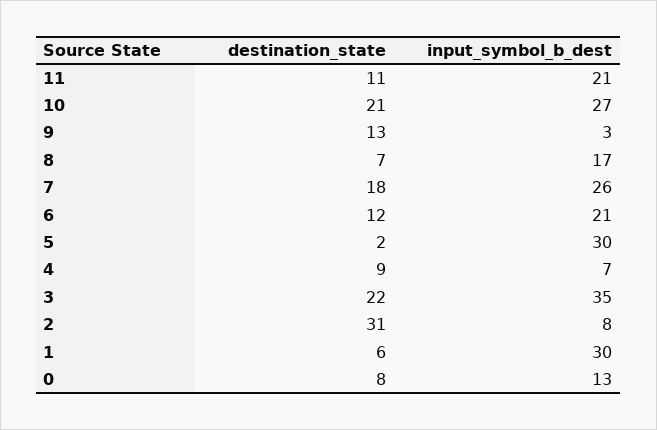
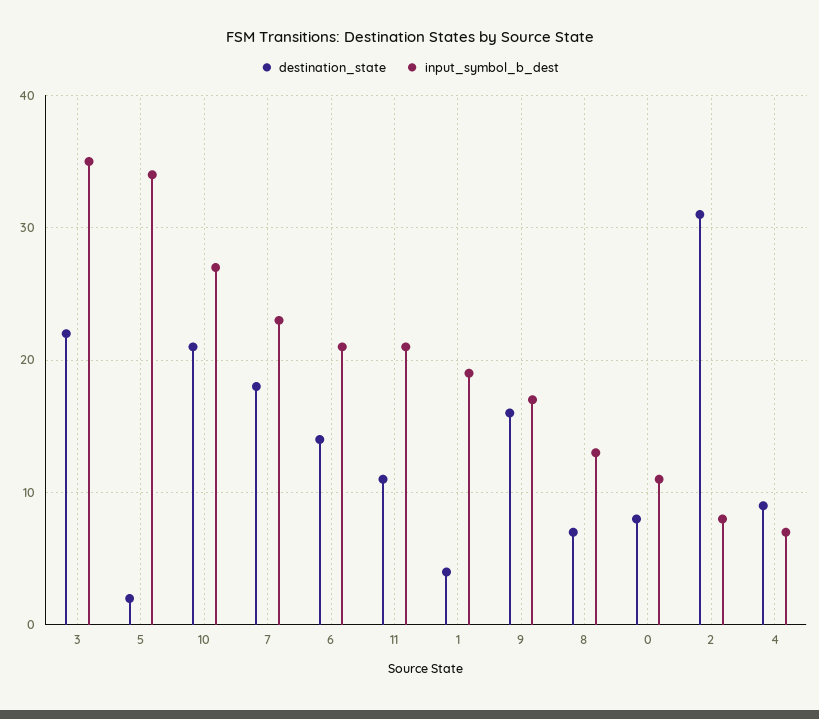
destination_state, 9: 13 -> 16
input_symbol_b_dest, 9: 3 -> 17
input_symbol_b_dest, 8: 17 -> 13
input_symbol_b_dest, 7: 26 -> 23
destination_state, 6: 12 -> 14
input_symbol_b_dest, 5: 30 -> 34
destination_state, 1: 6 -> 4
input_symbol_b_dest, 1: 30 -> 19
input_symbol_b_dest, 0: 13 -> 11

